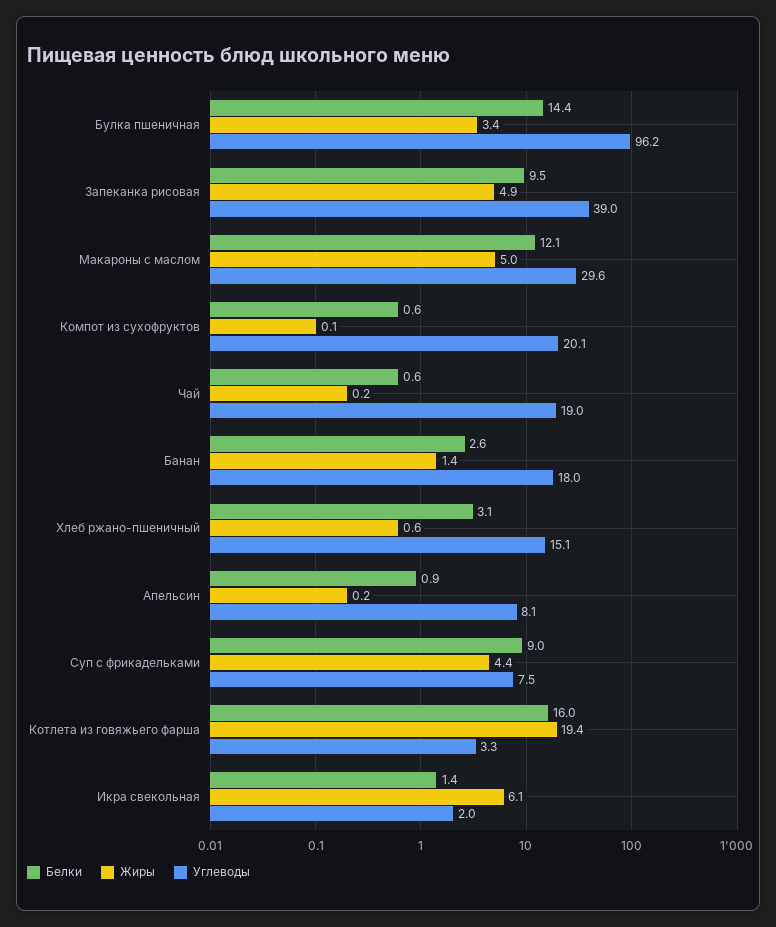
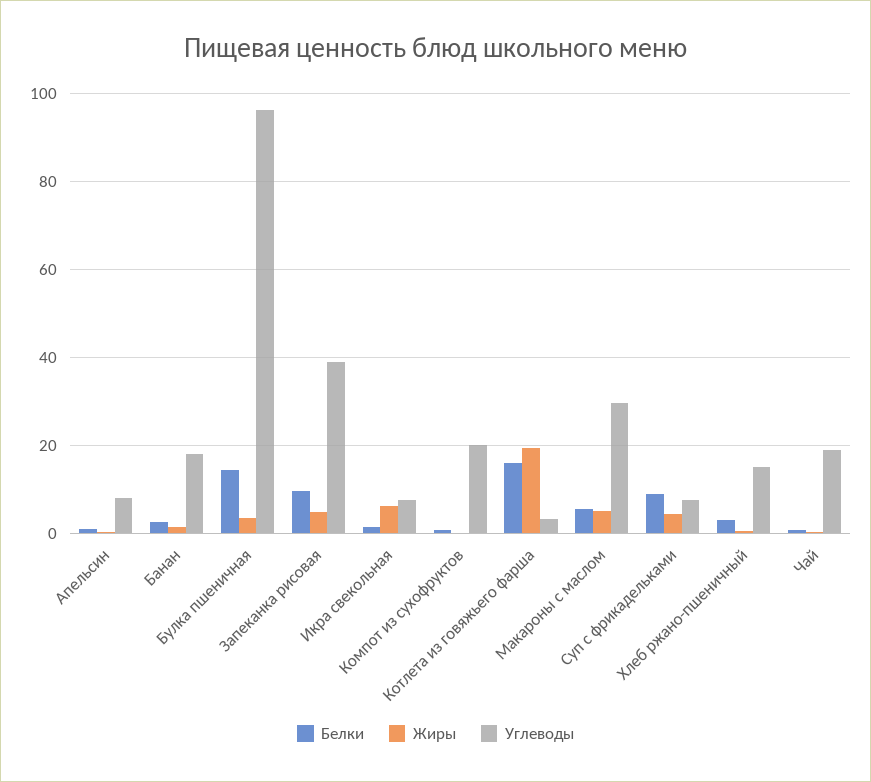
Белки, Макароны с маслом: 12.1 -> 6
Углеводы, Икра свекольная: 2 -> 8

